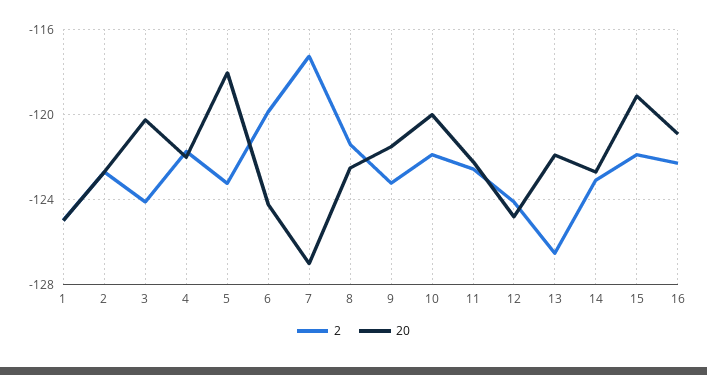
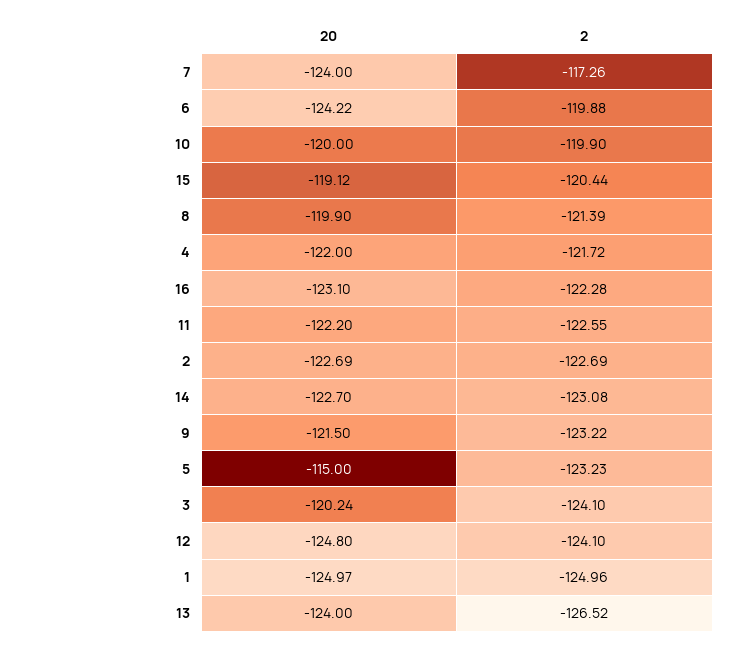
20, 5: -118 -> -115
20, 7: -127 -> -124
20, 8: -122.5 -> -119.9
2, 10: -122 -> -119.9
20, 13: -122 -> -124
2, 15: -122 -> -120.44
20, 16: -121 -> -123.1

